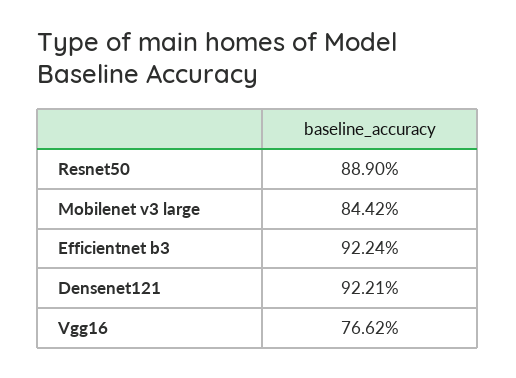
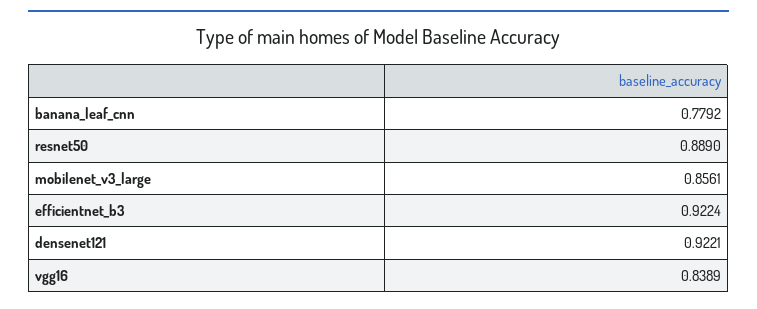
Mobilenet v3 large: 0.8442 -> 0.8561
Vgg16: 0.7662 -> 0.8389
banana_leaf_cnn: none -> 0.7792

